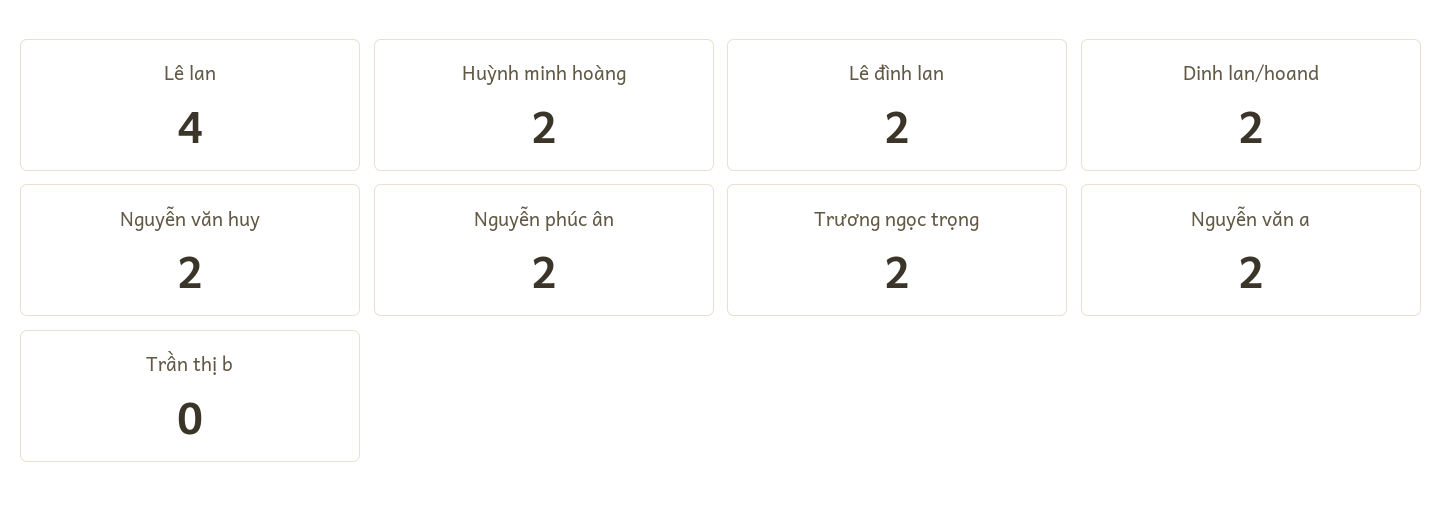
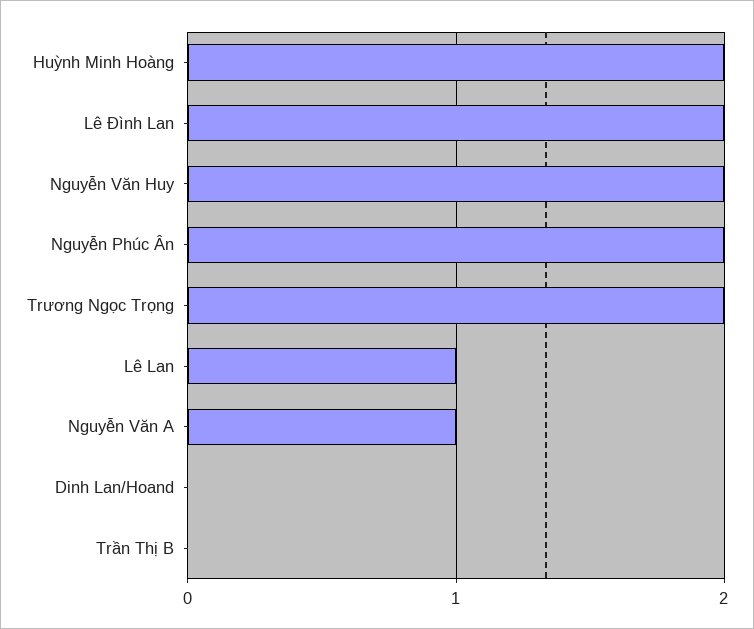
Lê lan: 4 -> 1
Dinh lan/hoand: 2 -> 0
Nguyễn văn a: 2 -> 1

